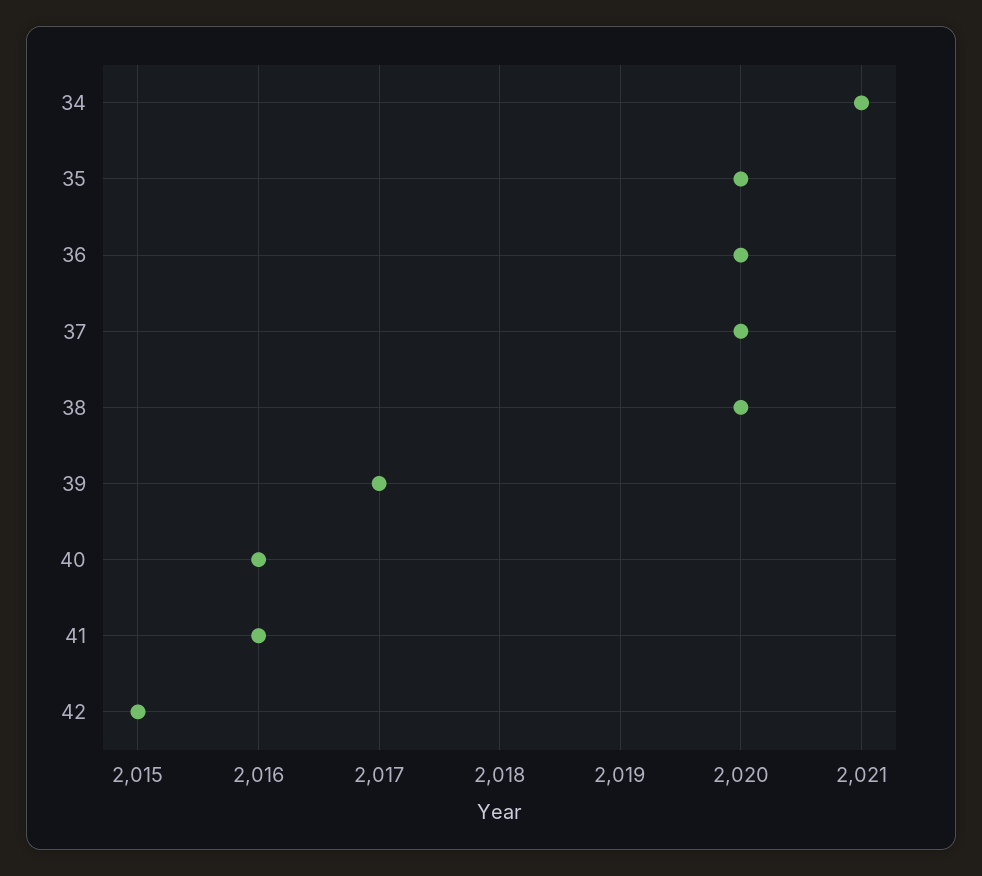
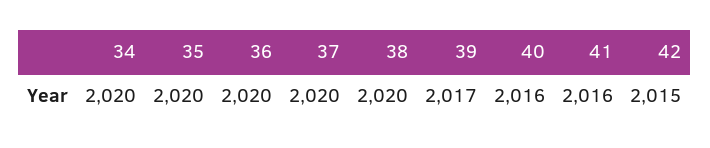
34: 2021 -> 2020

